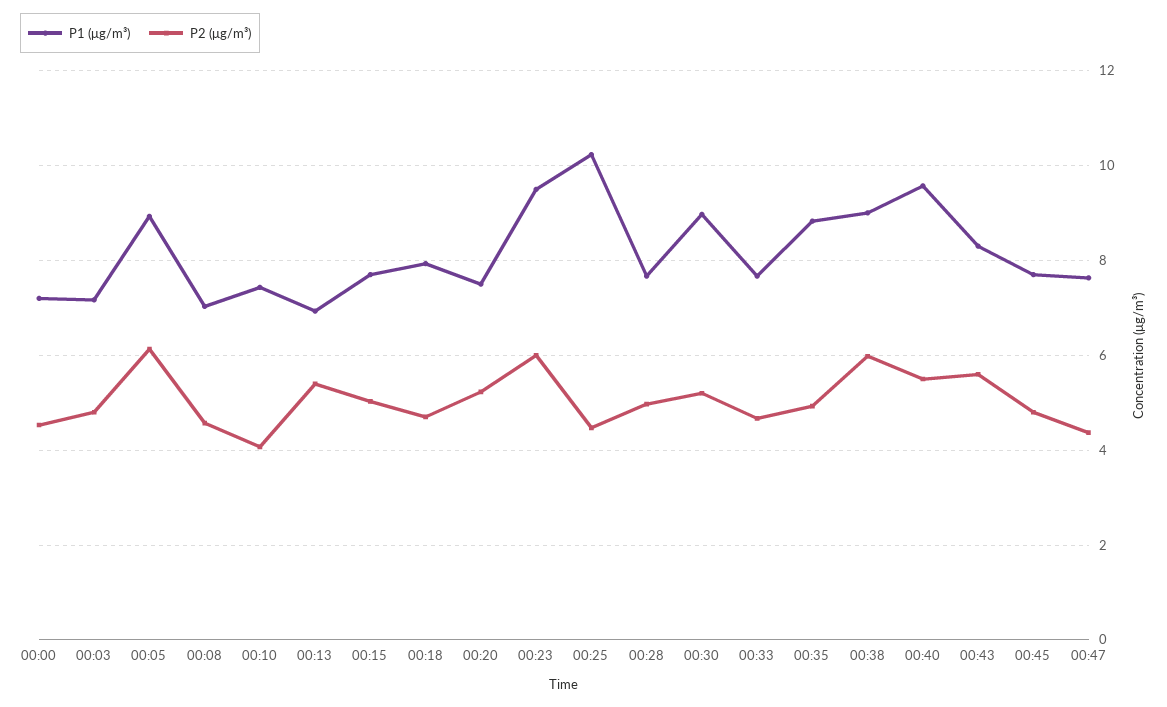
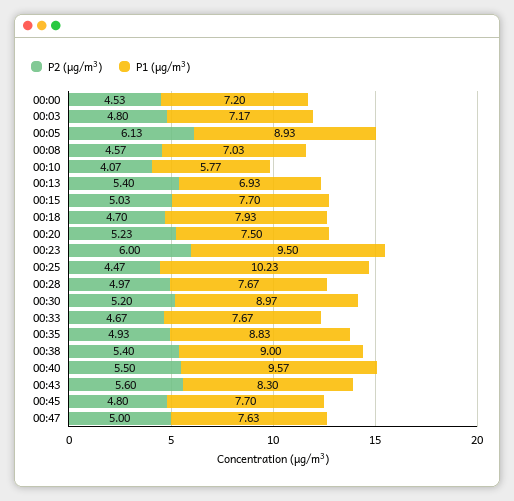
P1 (μg/m³), 00:10: 7.4 -> 5.77
P2 (μg/m³), 00:38: 6 -> 5.4
P2 (μg/m³), 00:47: 4.4 -> 5

